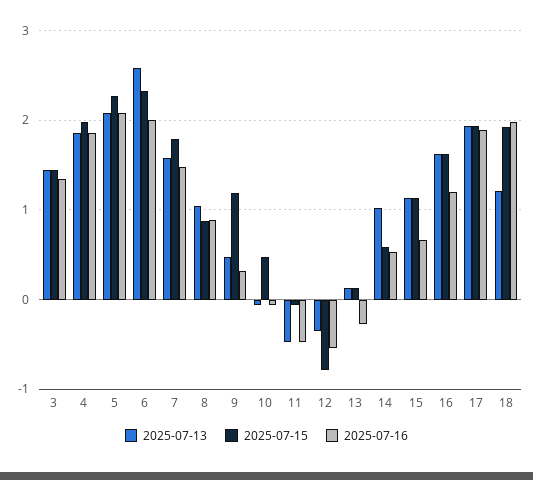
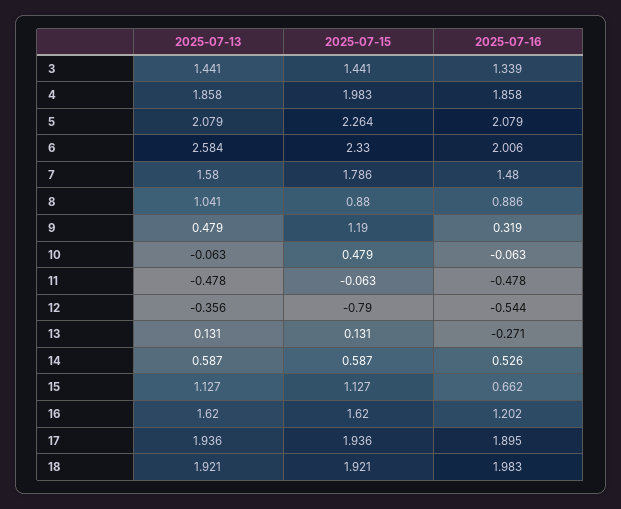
2025-07-13, 14: 1 -> 0.587
2025-07-13, 18: 1.2 -> 1.921

